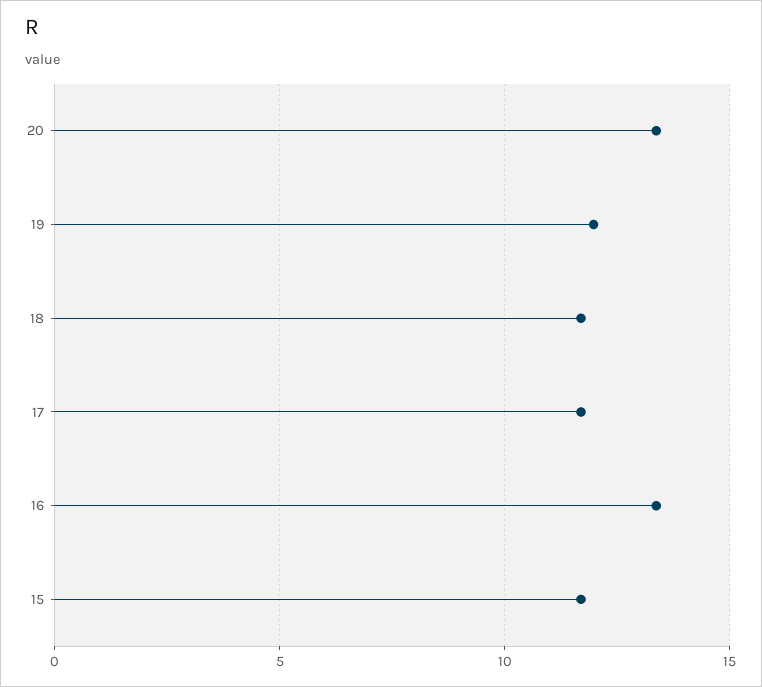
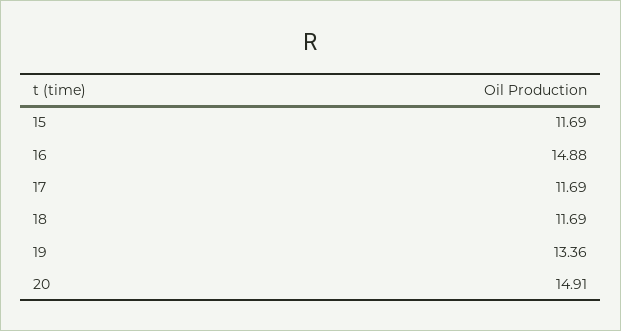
20: 13.5 -> 14.91
19: 12 -> 13.36
16: 13.5 -> 14.88

